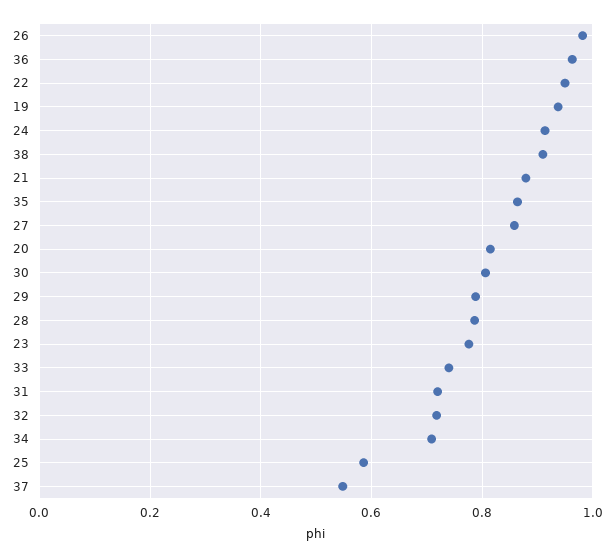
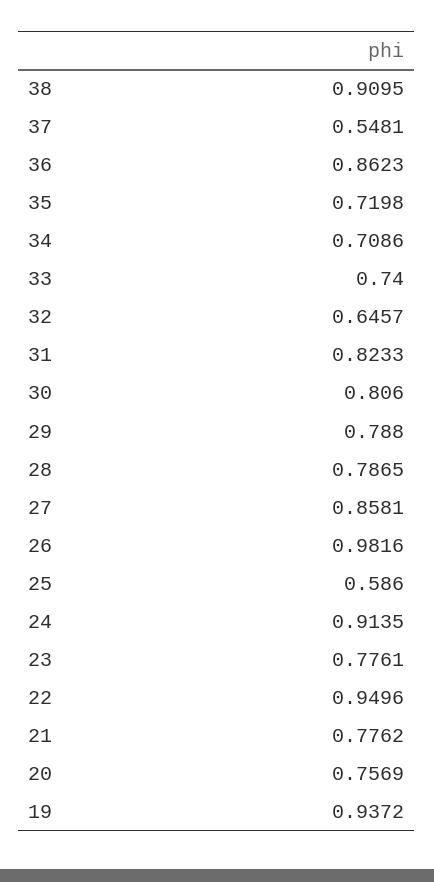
36: 0.96 -> 0.8623
21: 0.88 -> 0.7762
35: 0.86 -> 0.7198
20: 0.82 -> 0.7569
31: 0.72 -> 0.8233
32: 0.72 -> 0.6457

